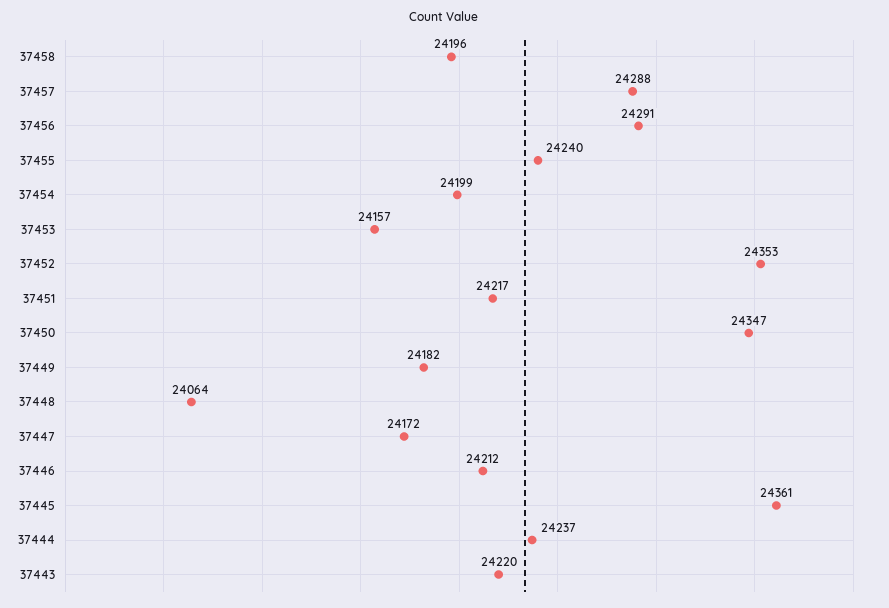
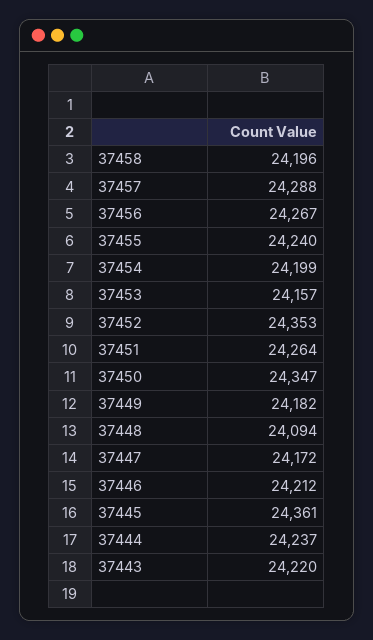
37456: 24291 -> 24267
37451: 24217 -> 24264
37448: 24064 -> 24094

